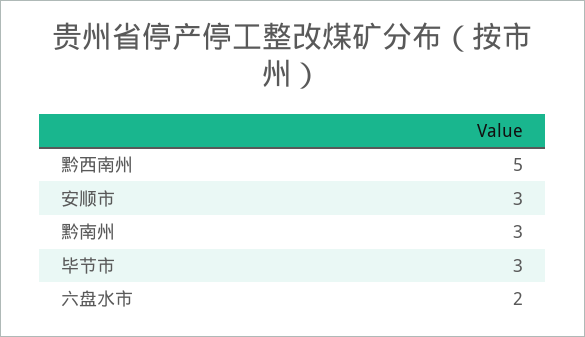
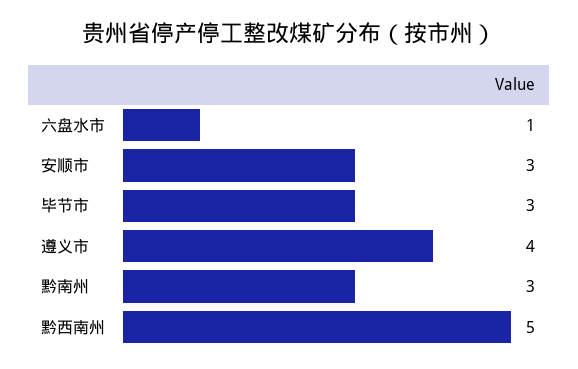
六盘水市: 2 -> 1
遵义市: none -> 4

